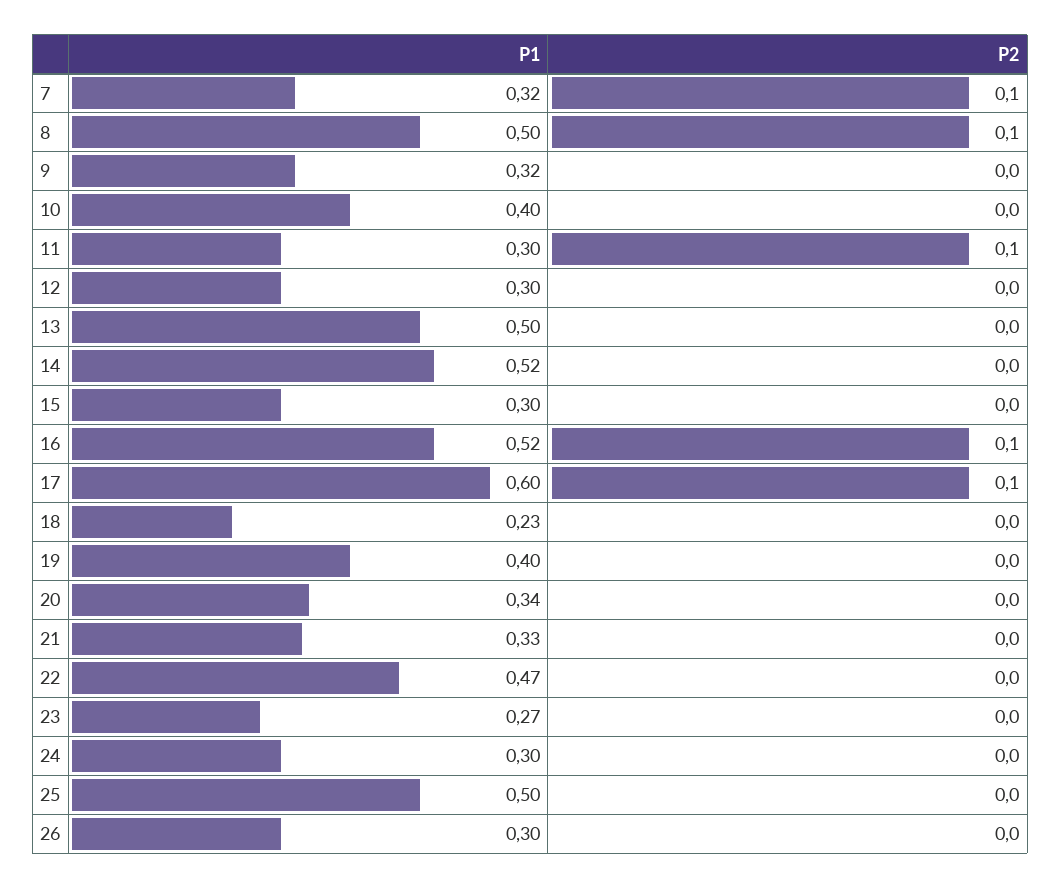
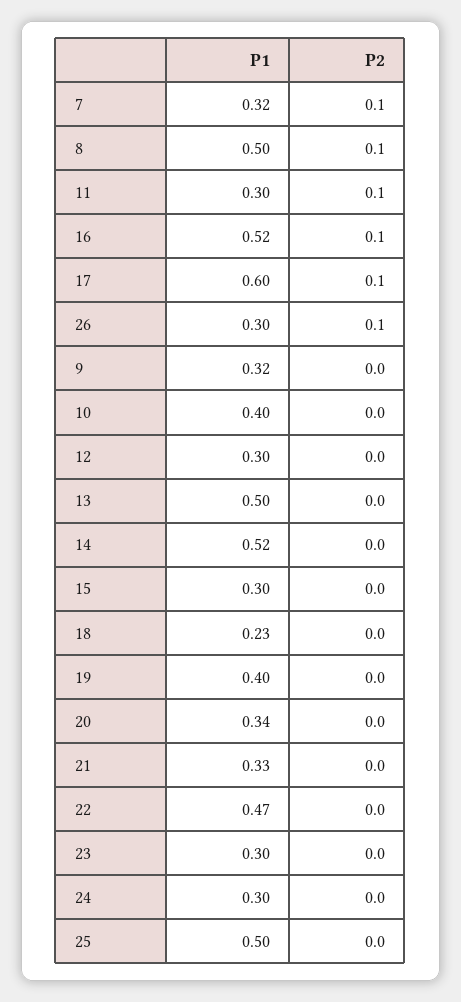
P1, 23: 0.27 -> 0.3
P2, 26: 0 -> 0.1

